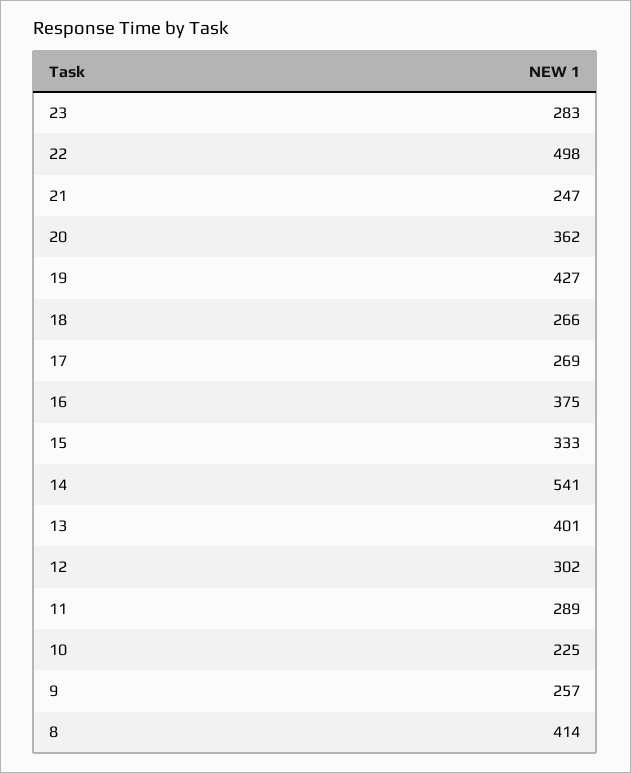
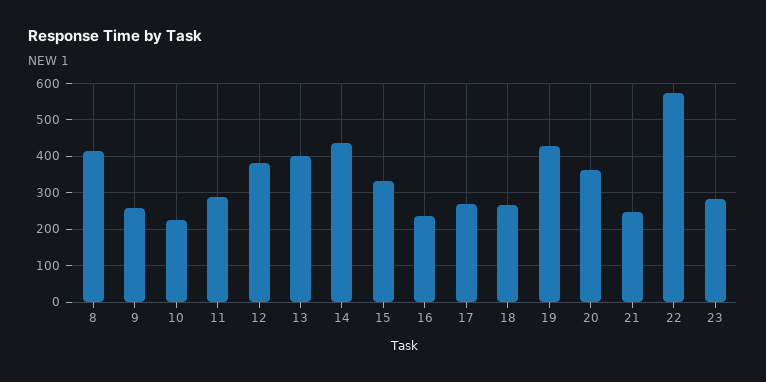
22: 498 -> 580
16: 375 -> 240
14: 541 -> 440
12: 302 -> 380

